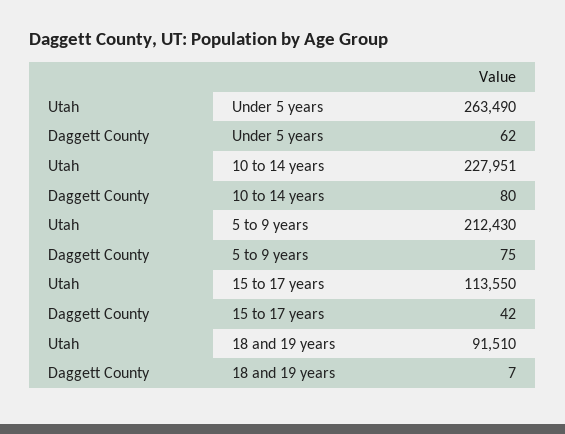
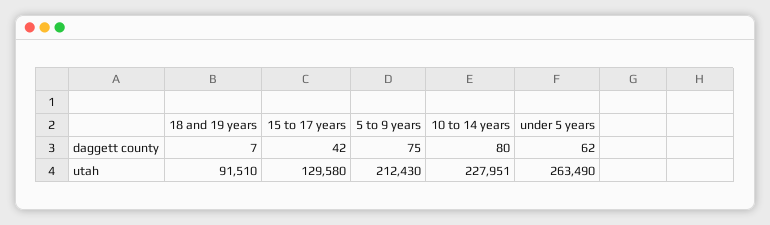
Utah, 15 to 17 years: 113550 -> 129580

